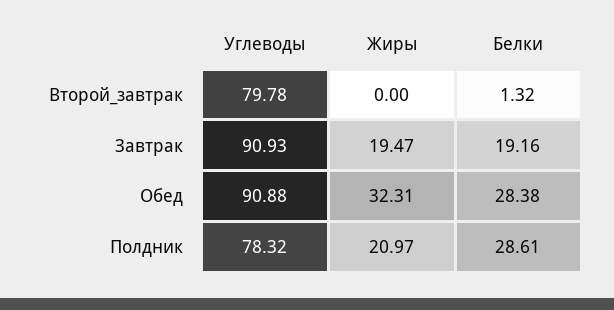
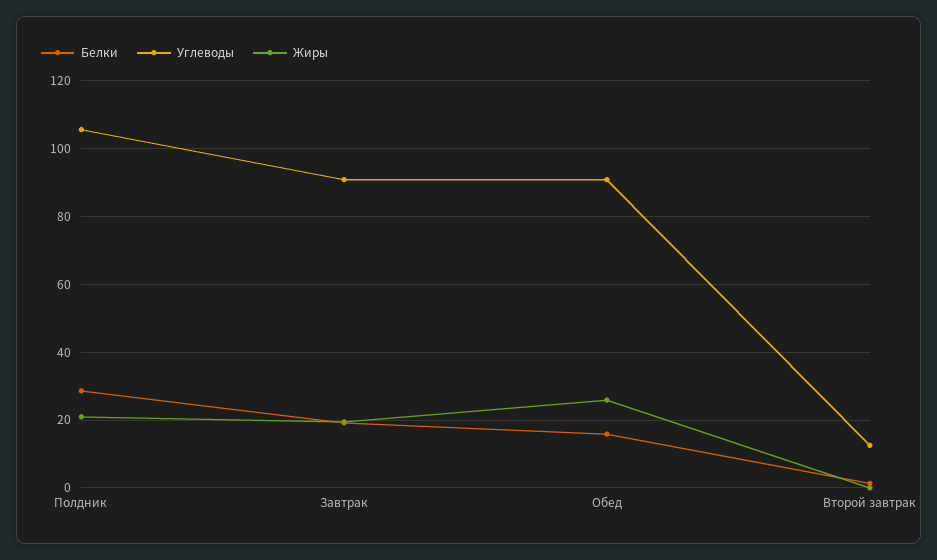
Углеводы, Второй_завтрак: 79.78 -> 12
Жиры, Обед: 32.31 -> 26
Белки, Обед: 28.38 -> 16
Углеводы, Полдник: 78.32 -> 106

